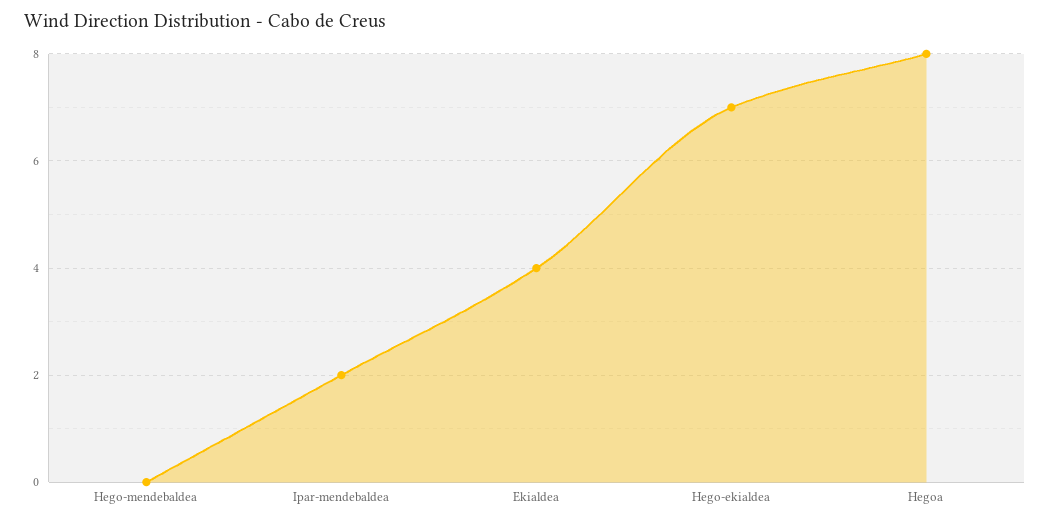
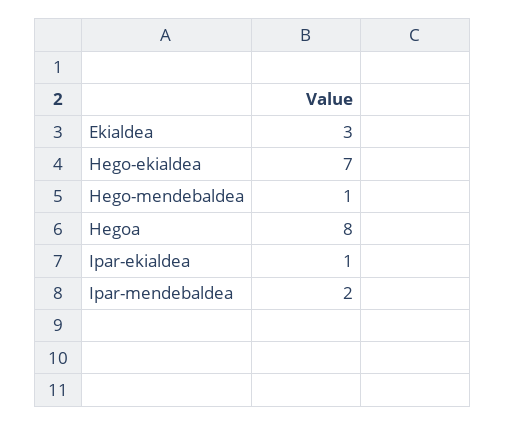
Hego-mendebaldea: 0 -> 1
Ekialdea: 4 -> 3
Ipar-ekialdea: none -> 1

